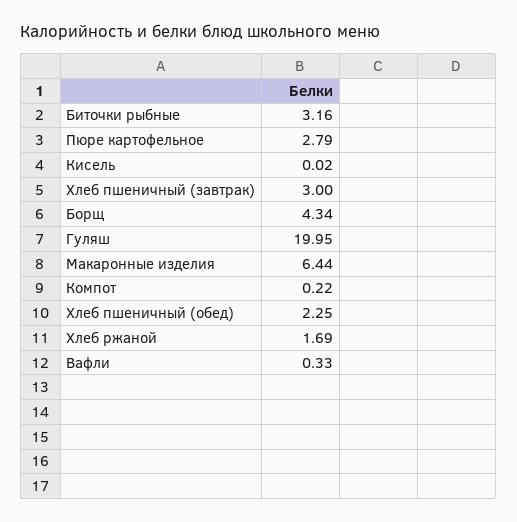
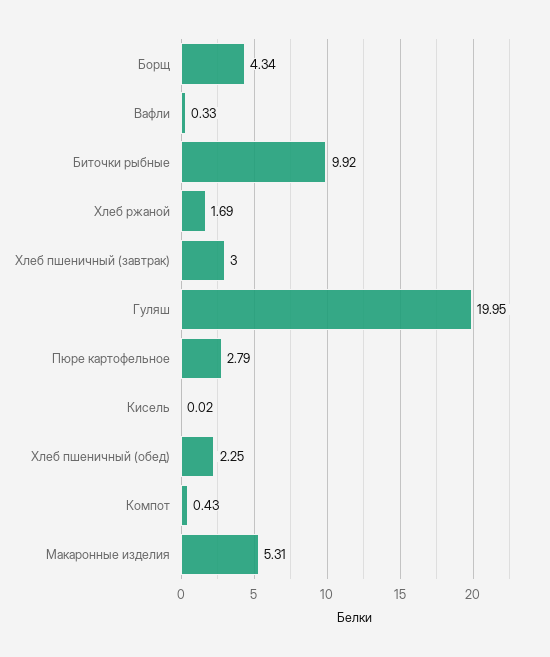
Биточки рыбные: 3.16 -> 9.92
Макаронные изделия: 6.44 -> 5.31
Компот: 0.22 -> 0.43

